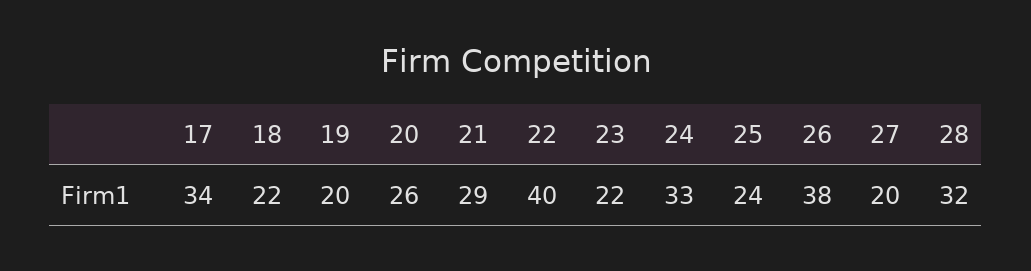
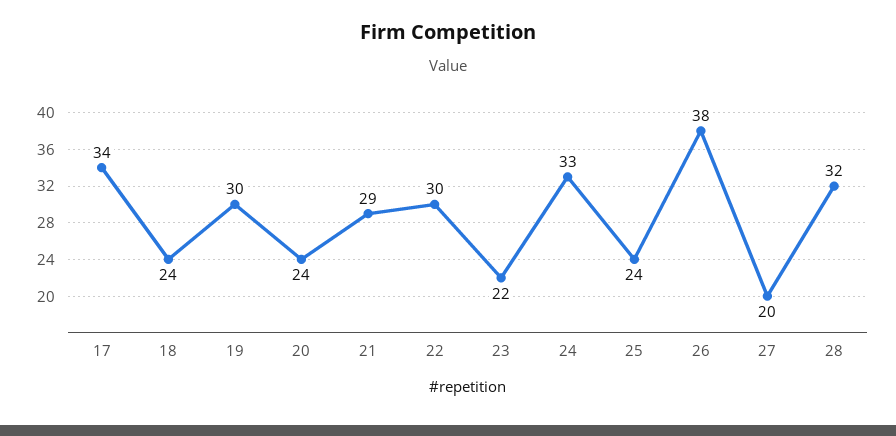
18: 22 -> 24
19: 20 -> 30
20: 26 -> 24
22: 40 -> 30

